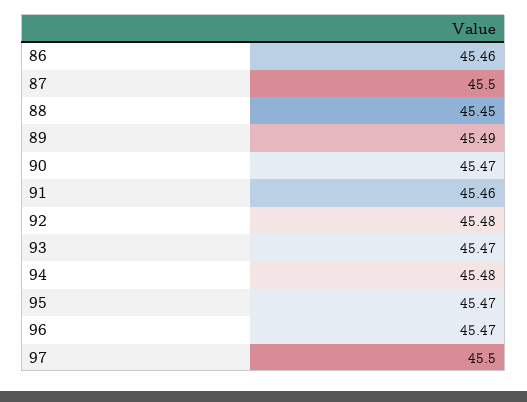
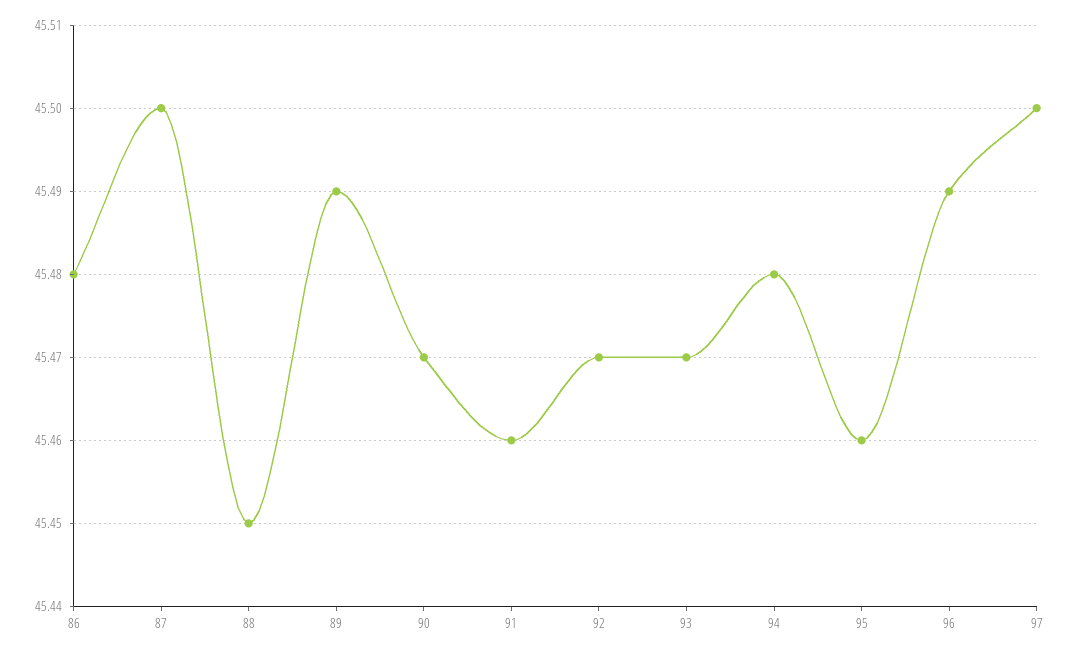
86: 45.46 -> 45.48
92: 45.48 -> 45.47
95: 45.47 -> 45.46
96: 45.47 -> 45.49

